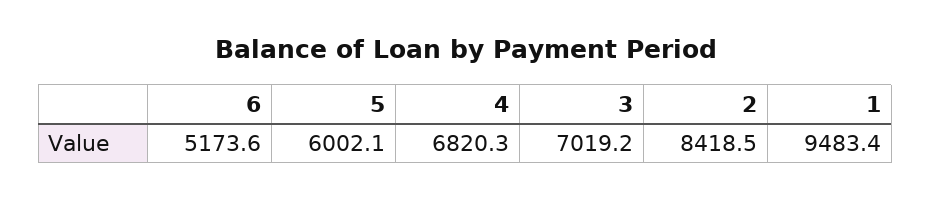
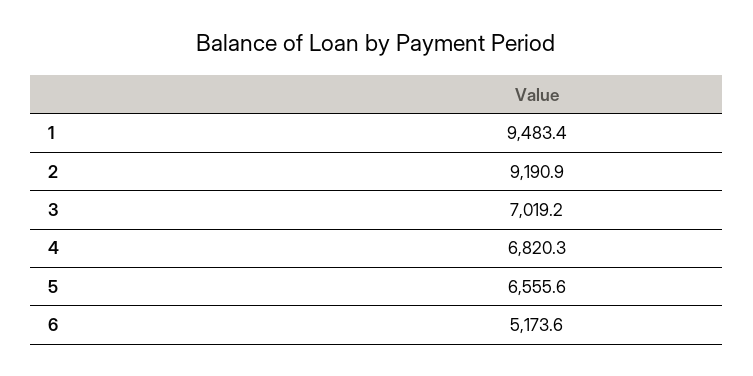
5: 6002.1 -> 6555.6
2: 8418.5 -> 9190.9

